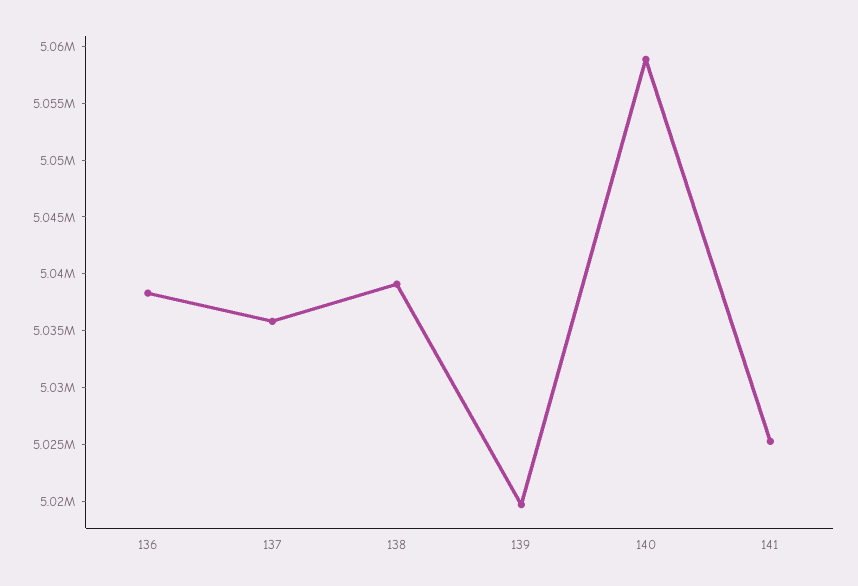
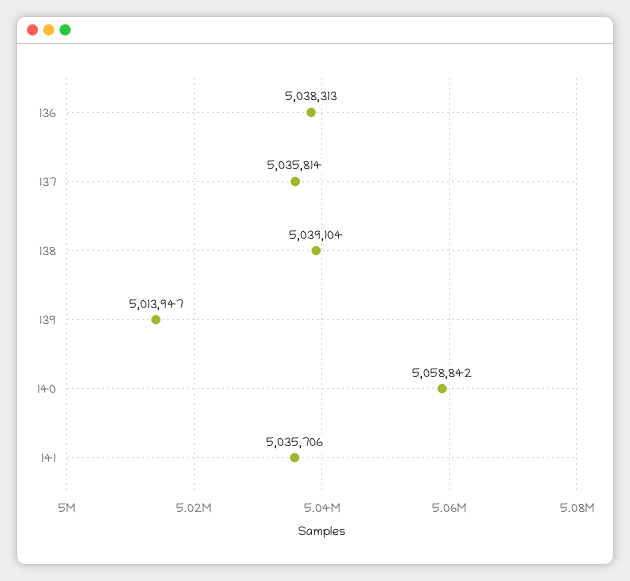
139: 5020000 -> 5013947
141: 5025000 -> 5035706

